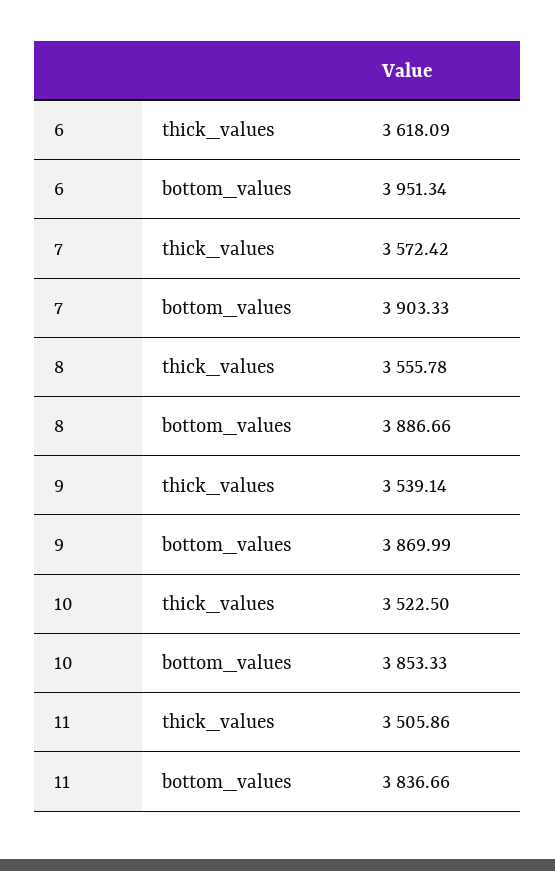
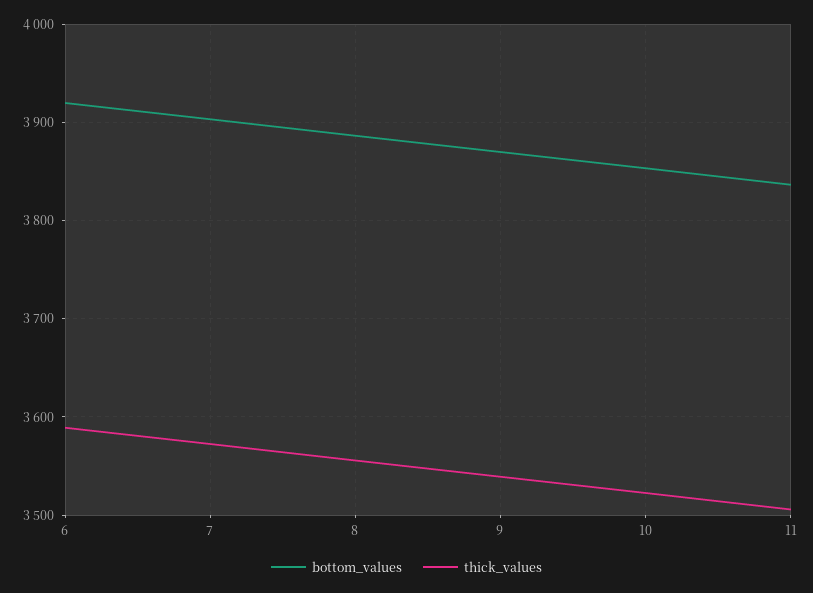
thick_values, 6: 3618.09 -> 3590
bottom_values, 6: 3951.34 -> 3920

